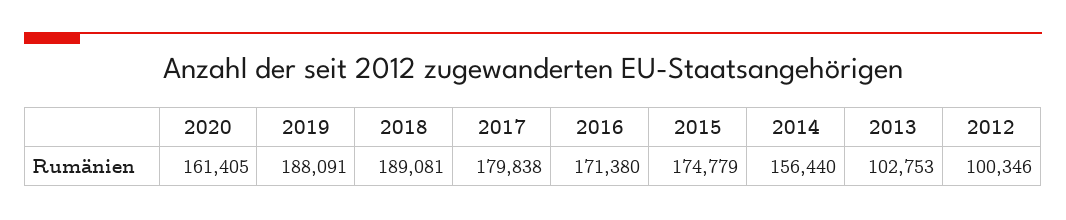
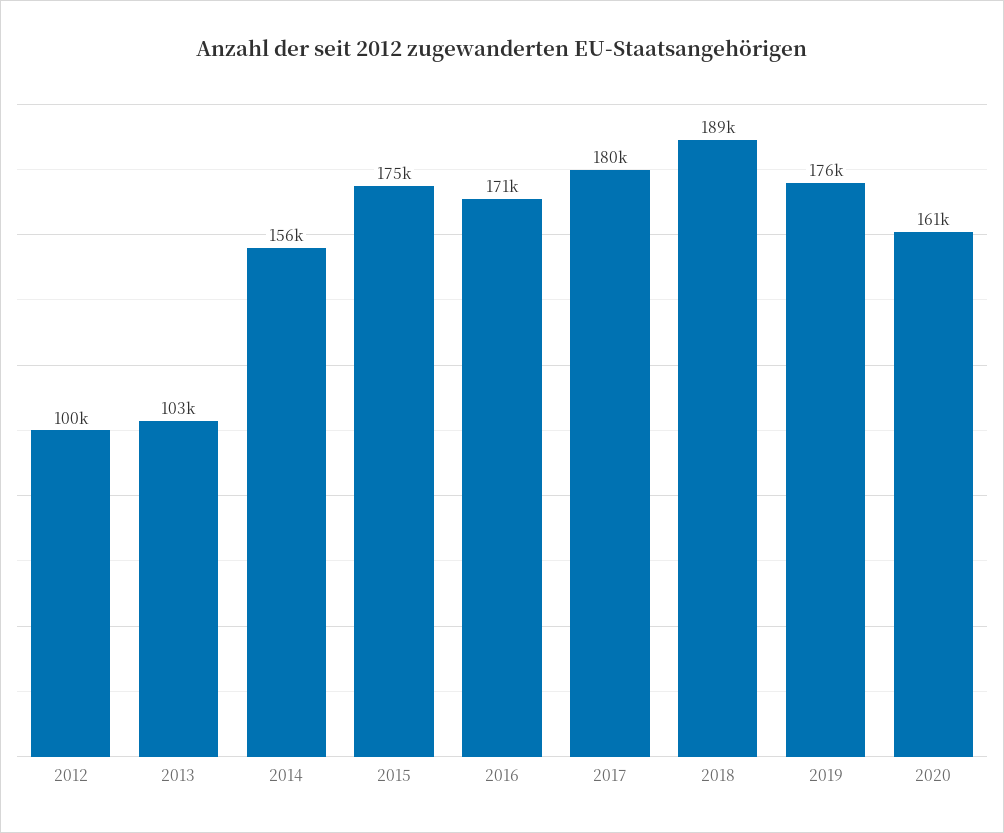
2019: 188091 -> 176000

